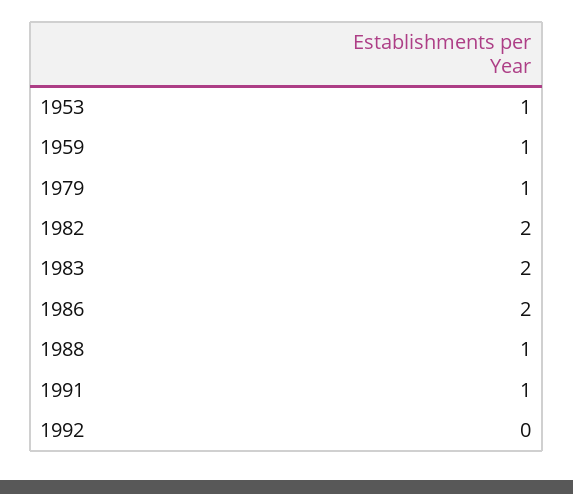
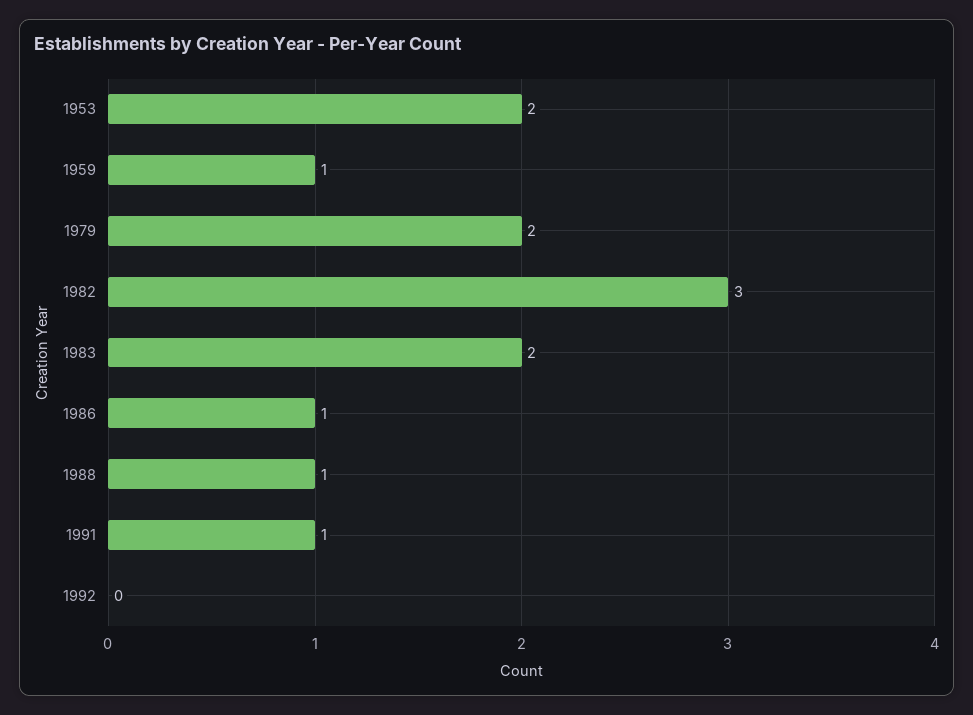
1953: 1 -> 2
1979: 1 -> 2
1982: 2 -> 3
1986: 2 -> 1

